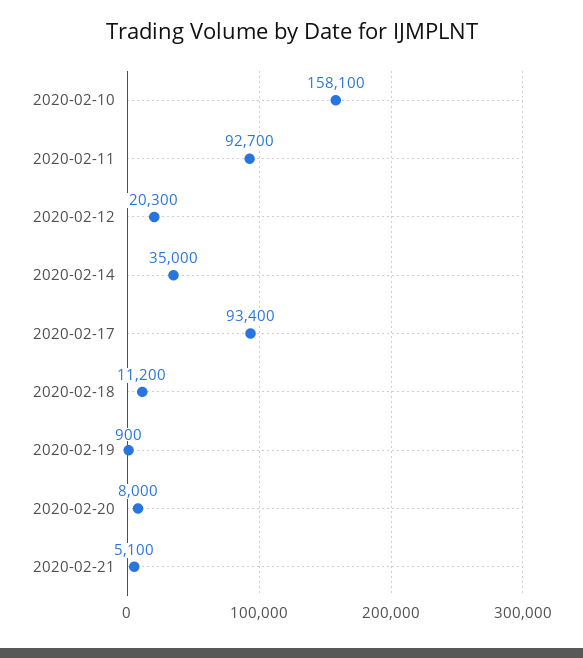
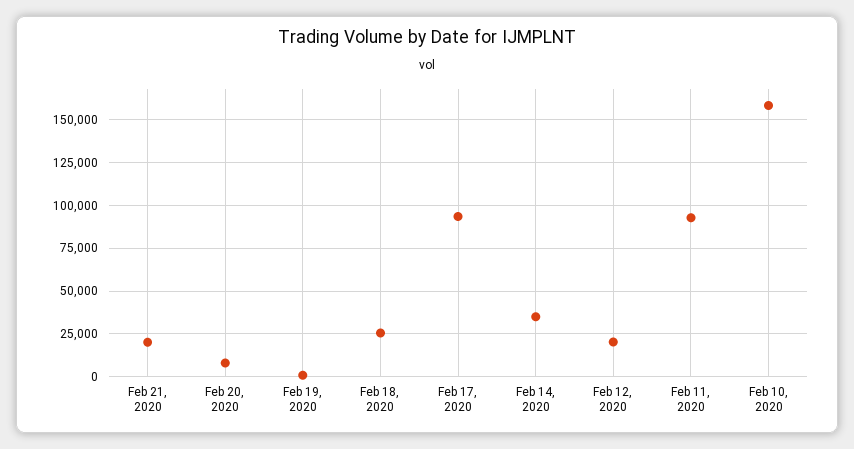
2020-02-18: 11200 -> 25000
2020-02-21: 5100 -> 20000

